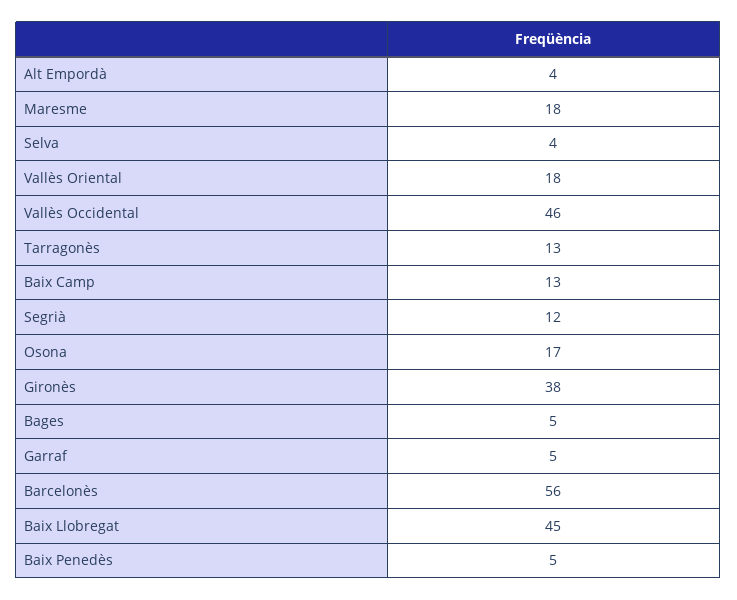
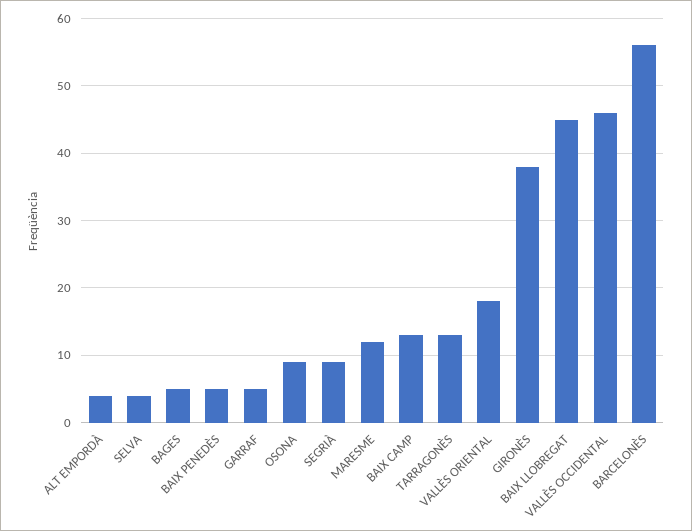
Maresme: 18 -> 12
Segrià: 12 -> 9
Osona: 17 -> 9

